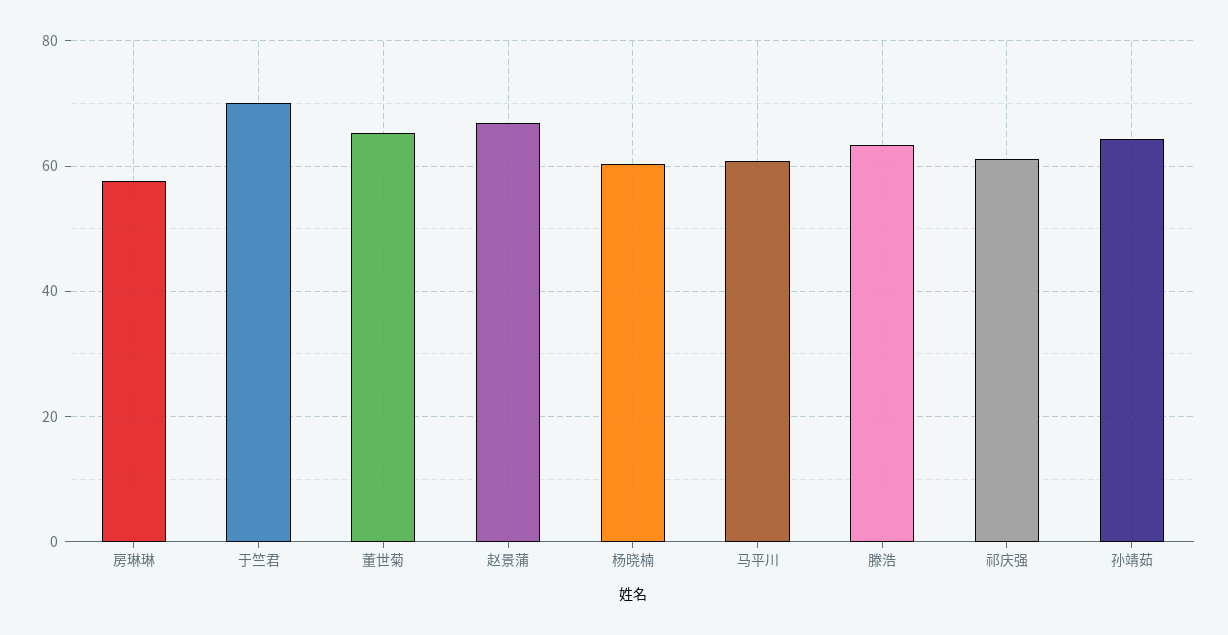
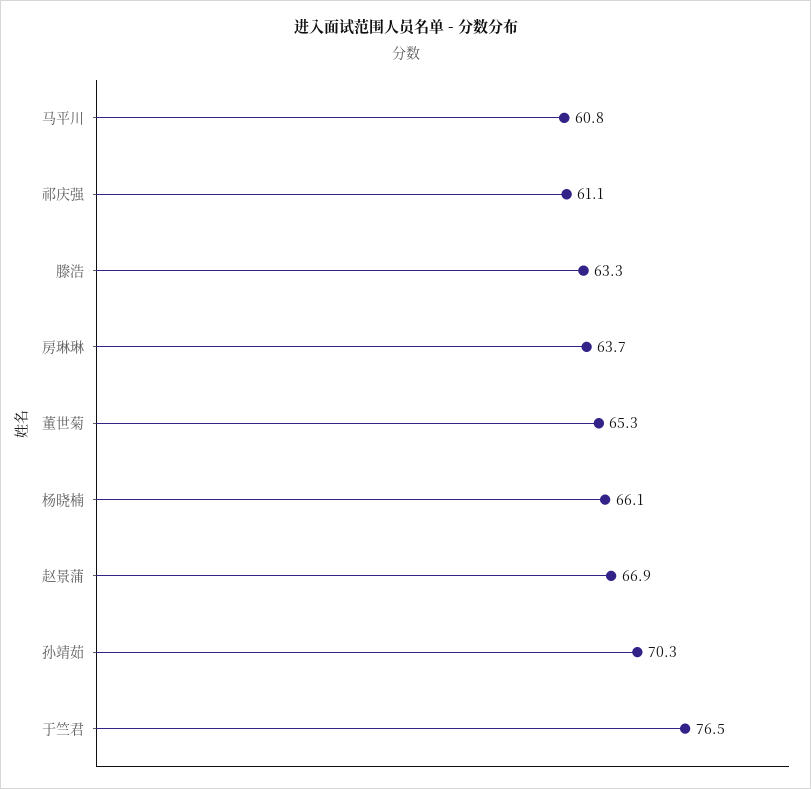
房琳琳: 58 -> 63.7
于竺君: 70 -> 76.5
杨晓楠: 60 -> 66.1
孙靖茹: 64 -> 70.3

